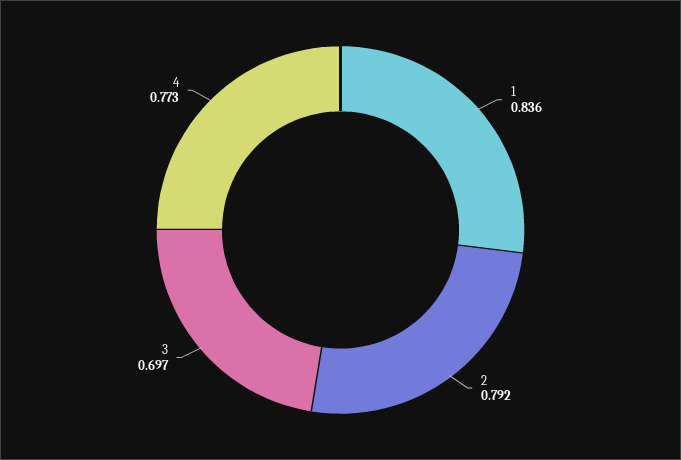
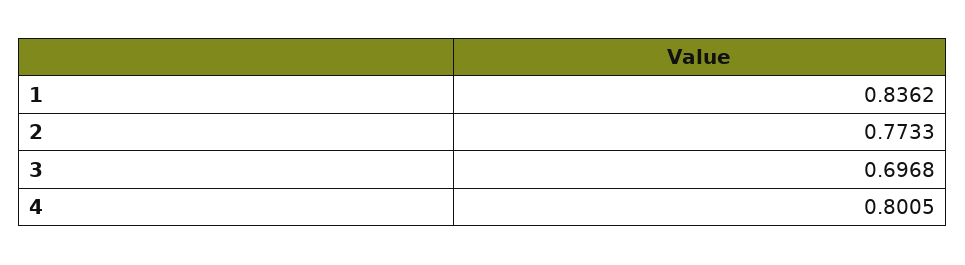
2: 0.792 -> 0.7733
4: 0.773 -> 0.8005

